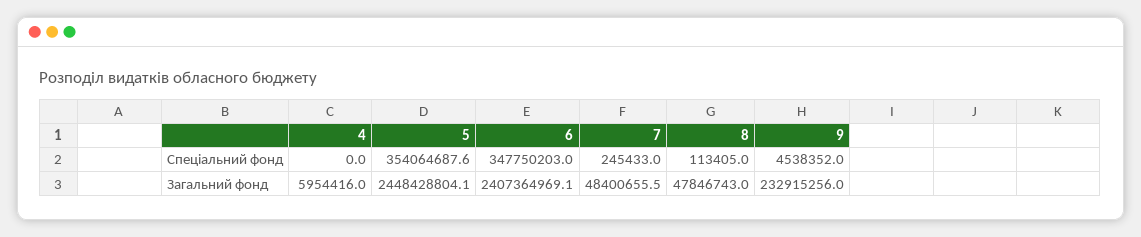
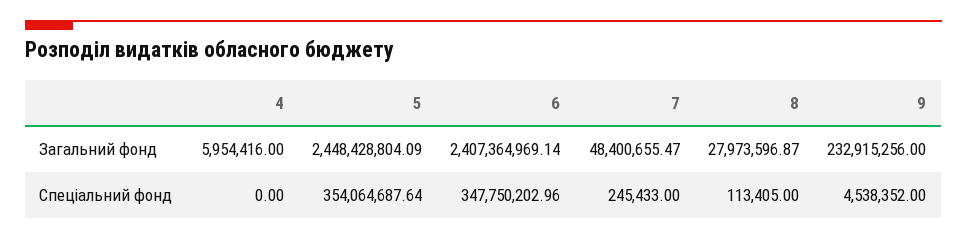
8, Загальний фонд: 47846743 -> 27973596.87

